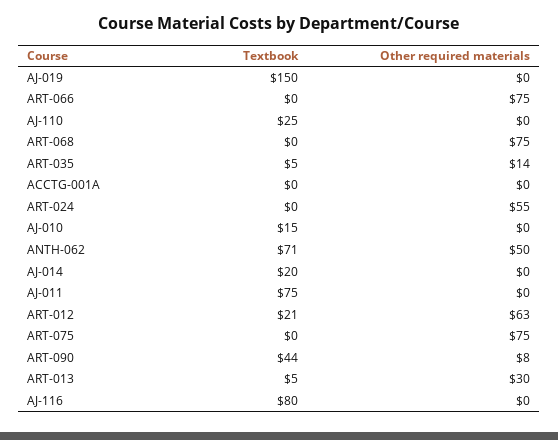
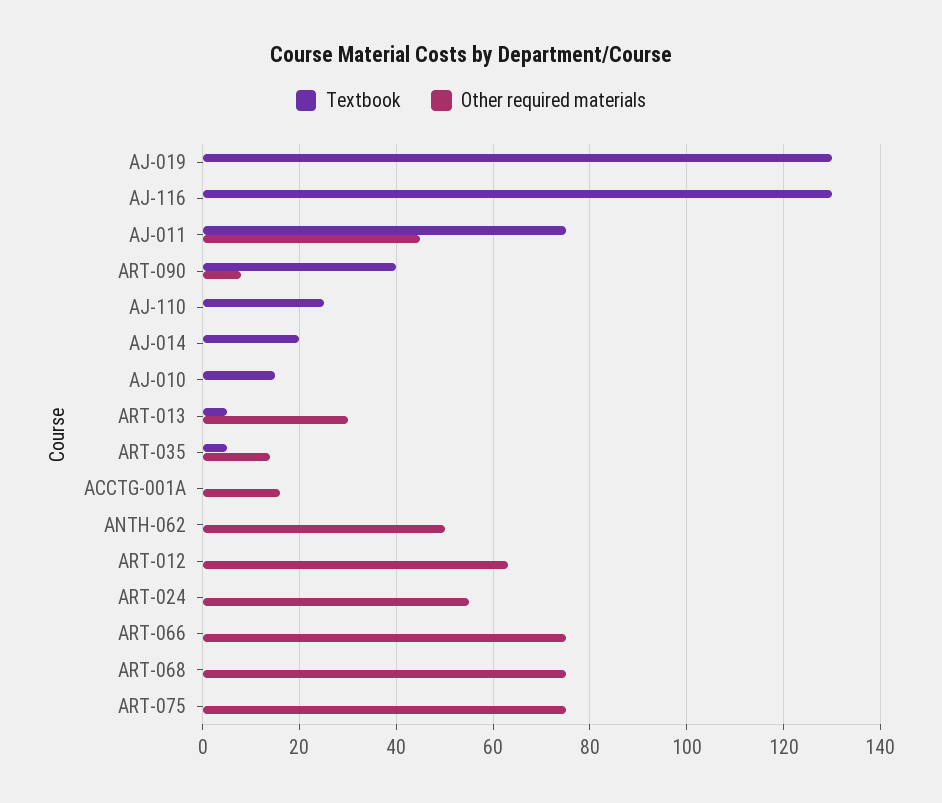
Textbook, AJ-019: 150 -> 130
Other required materials, ACCTG-001A: 0 -> 15
Textbook, ANTH-062: 71 -> 0
Other required materials, AJ-011: 0 -> 45
Textbook, ART-012: 21 -> 0
Textbook, ART-090: 44 -> 40
Textbook, AJ-116: 80 -> 130

